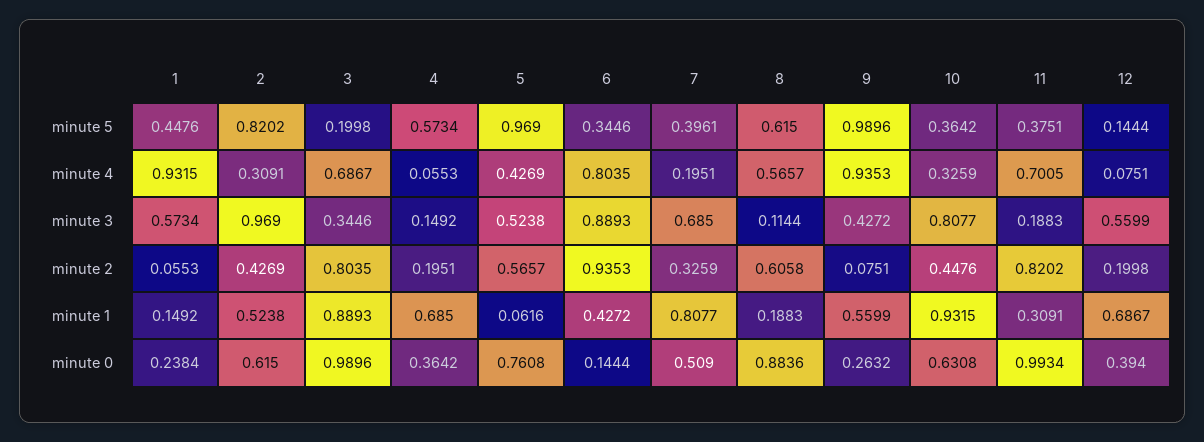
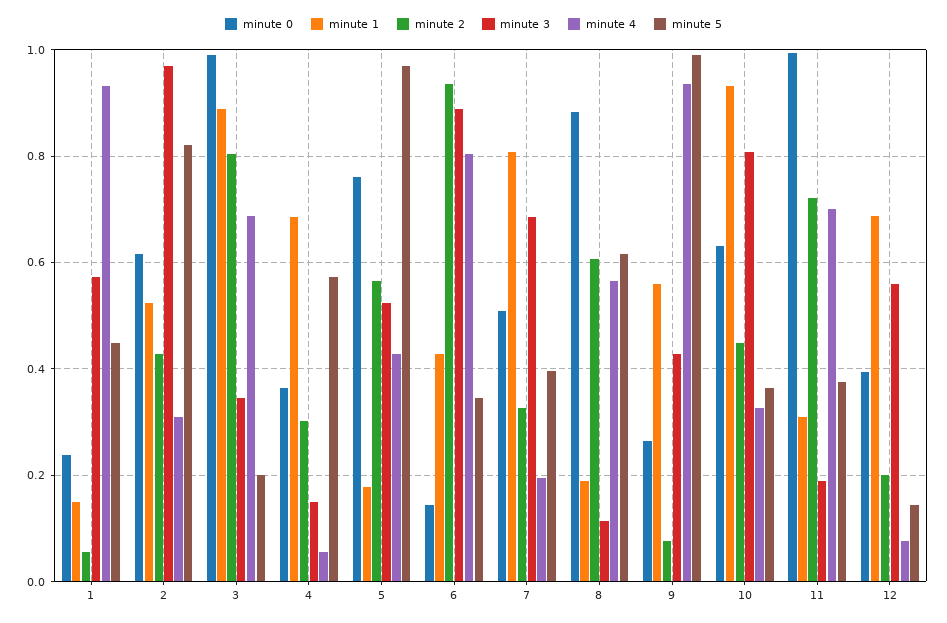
minute 2, 4: 0.1951 -> 0.3
minute 2, 11: 0.8202 -> 0.72
minute 1, 5: 0.0616 -> 0.18

